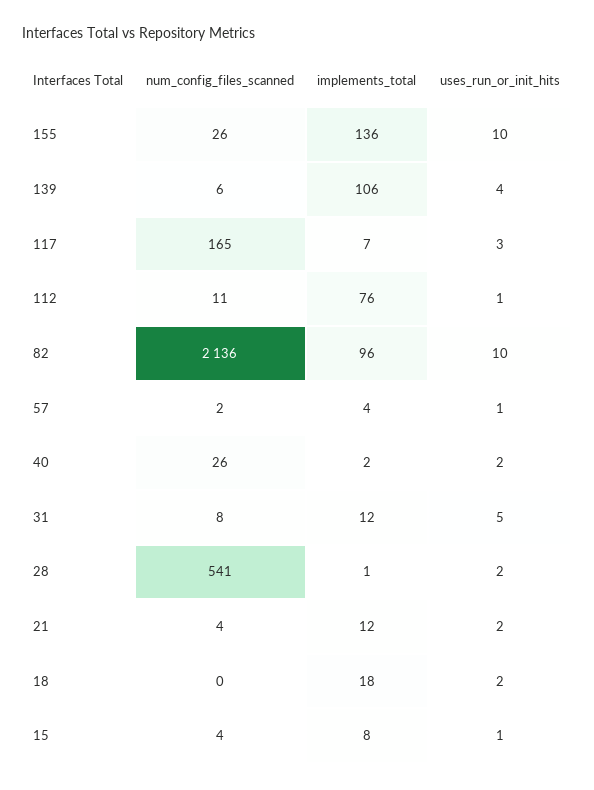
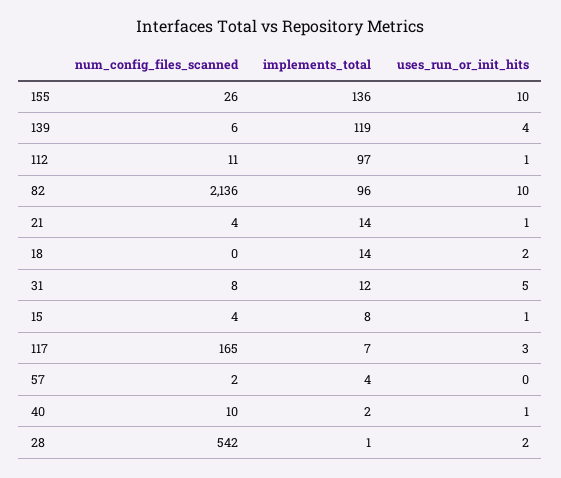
implements_total, 139: 106 -> 119
implements_total, 112: 76 -> 97
uses_run_or_init_hits, 57: 1 -> 0
num_config_files_scanned, 40: 26 -> 10
uses_run_or_init_hits, 40: 2 -> 1
num_config_files_scanned, 28: 541 -> 542
implements_total, 21: 12 -> 14
uses_run_or_init_hits, 21: 2 -> 1
implements_total, 18: 18 -> 14

